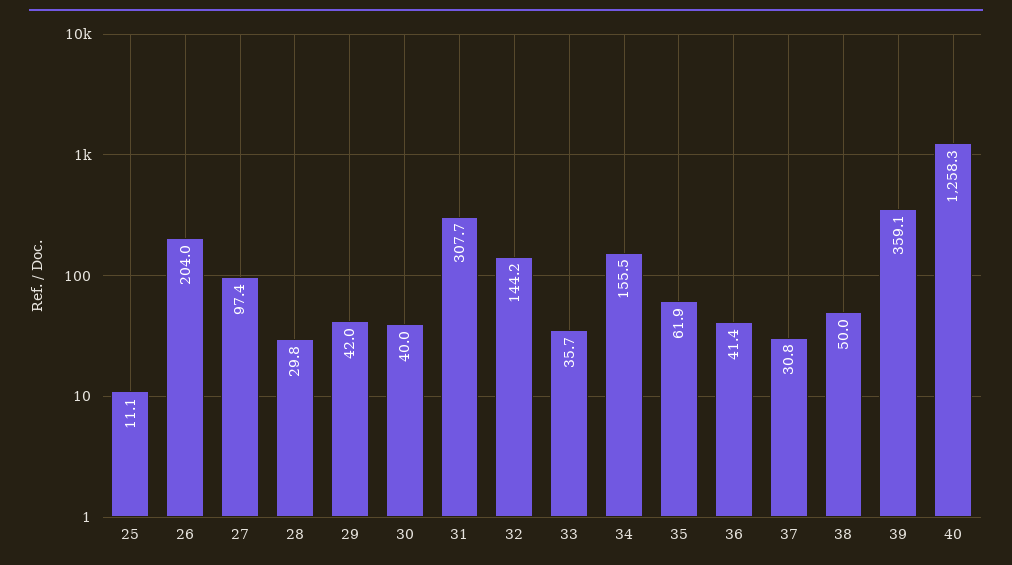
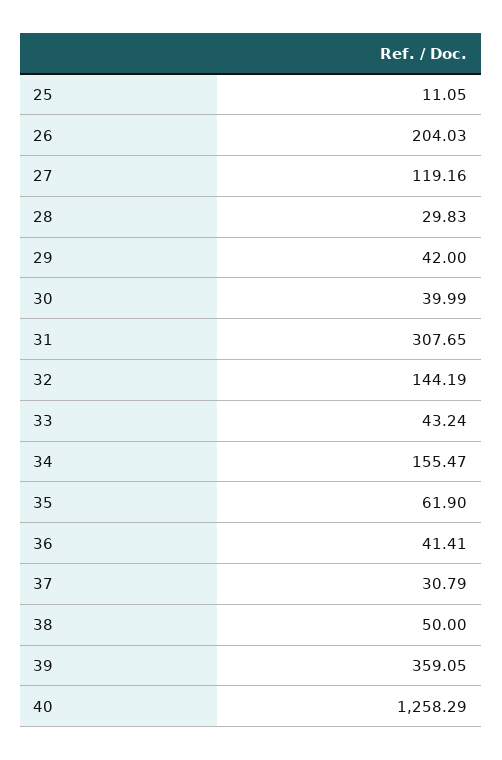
27: 97.4 -> 119.16
33: 35.7 -> 43.24

